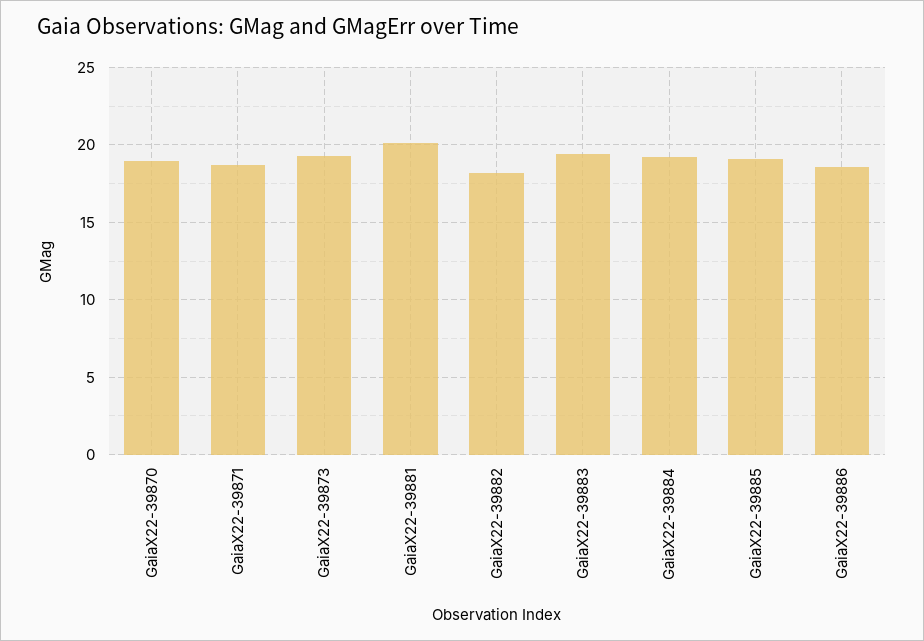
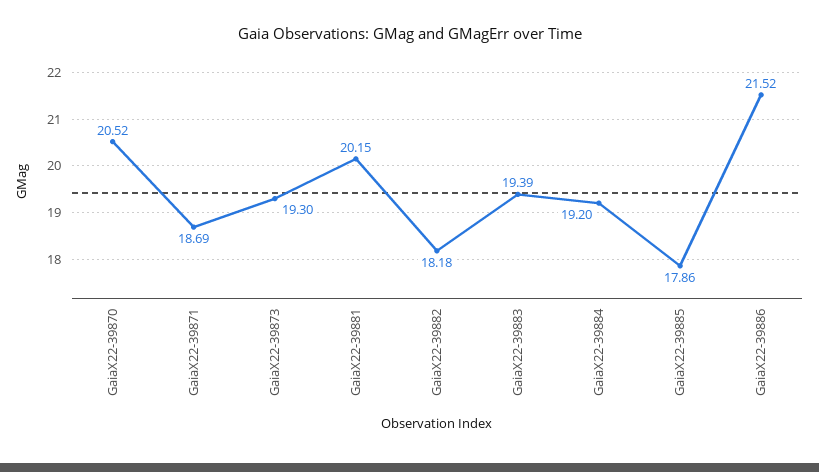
GaiaX22-39870: 19 -> 20.52
GaiaX22-39885: 19 -> 17.86
GaiaX22-39886: 18.5 -> 21.52

